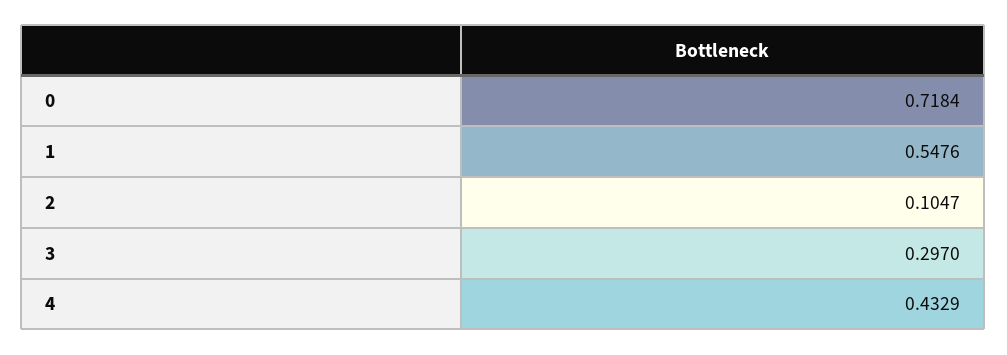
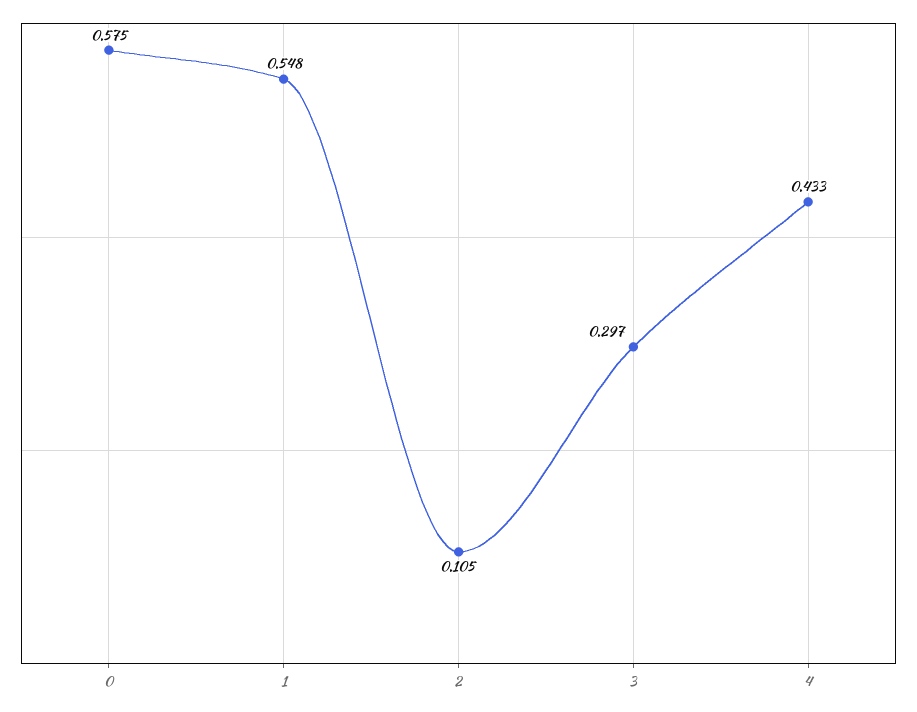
0: 0.7184 -> 0.575

